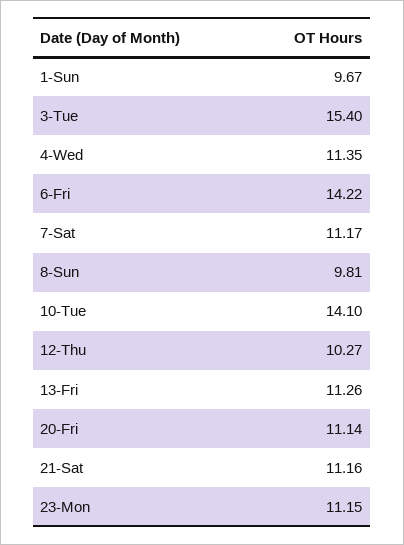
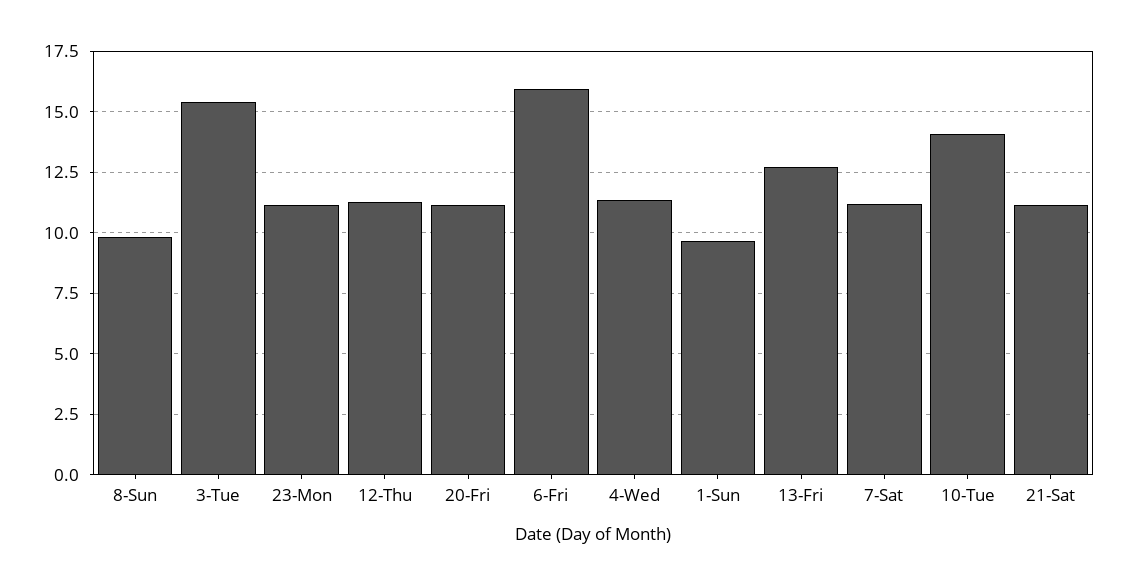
6-Fri: 14.22 -> 16
12-Thu: 10.27 -> 11.25
13-Fri: 11.26 -> 12.75

